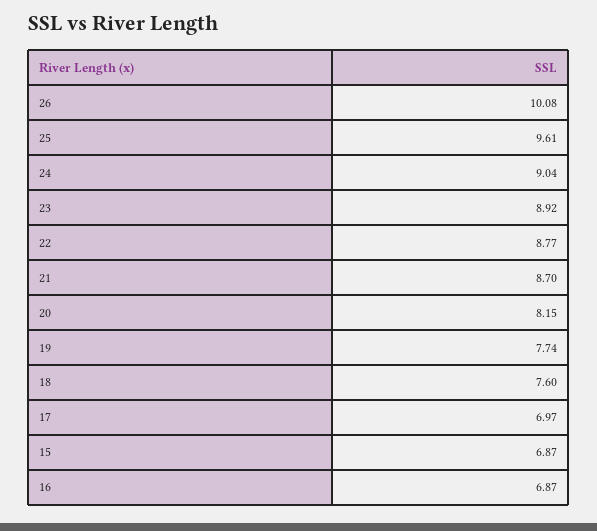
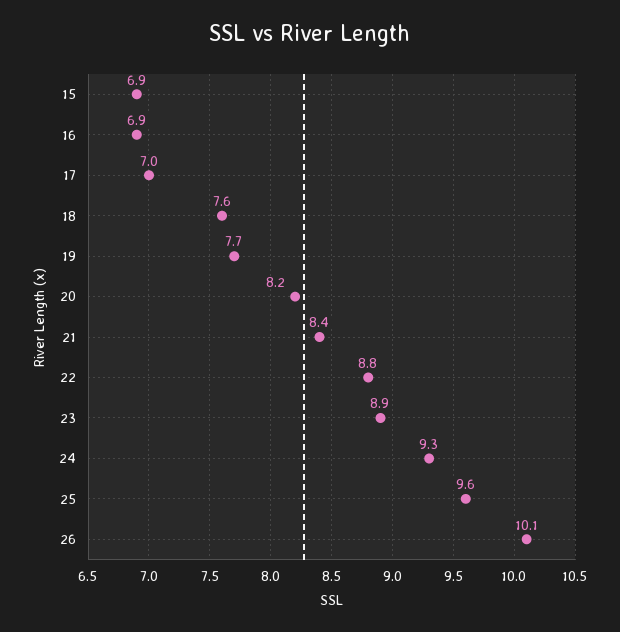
24: 9.04 -> 9.3
21: 8.7 -> 8.4

